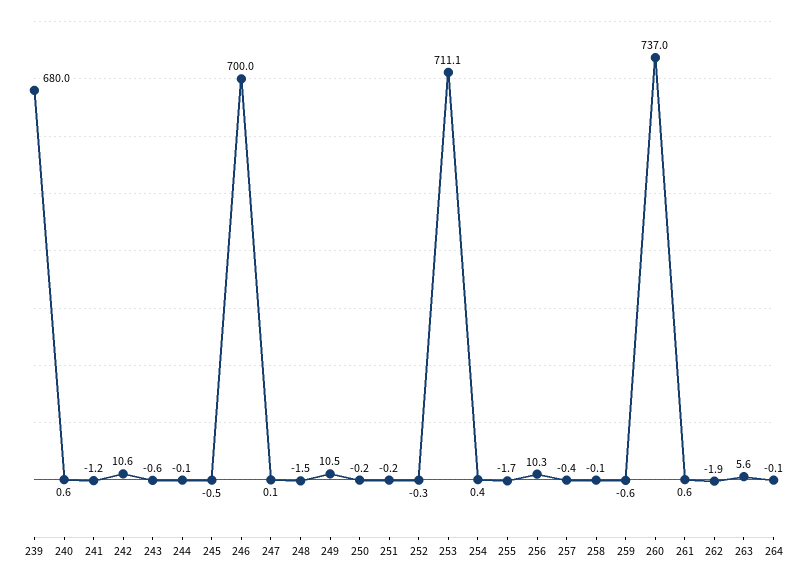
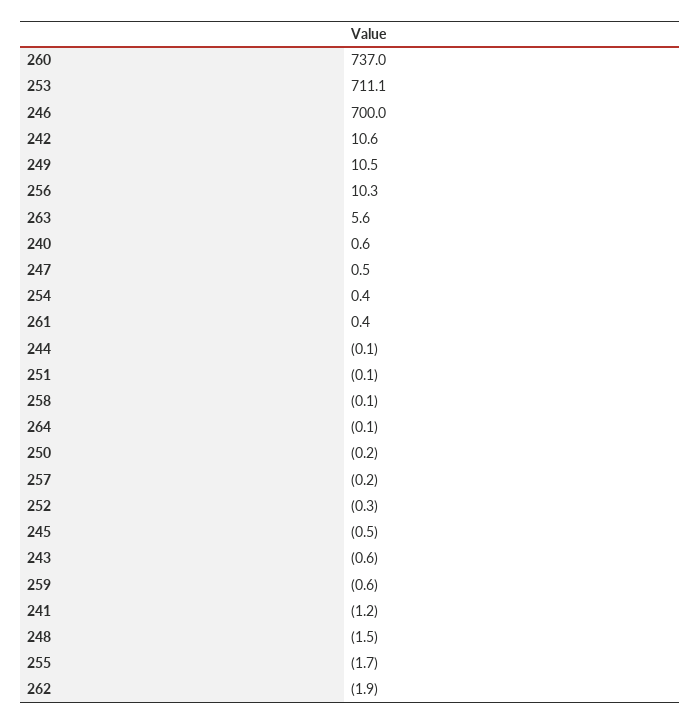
239: 680 -> none
247: 0.1 -> 0.5
251: -0.2 -> -0.1
257: -0.4 -> -0.2
261: 0.6 -> 0.4

